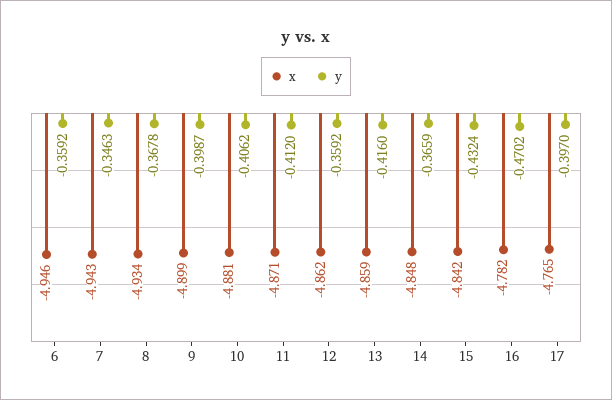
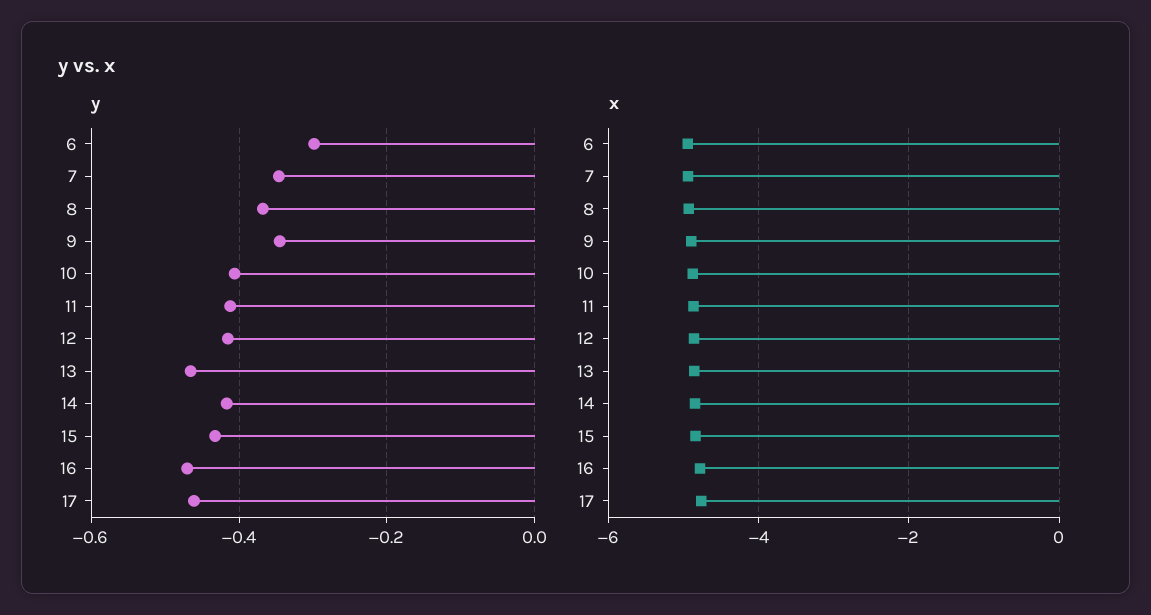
y, 6: -0.3592 -> -0.3
y, 9: -0.3987 -> -0.34
y, 12: -0.3592 -> -0.42
y, 13: -0.416 -> -0.46
y, 14: -0.3659 -> -0.42
y, 17: -0.397 -> -0.46

